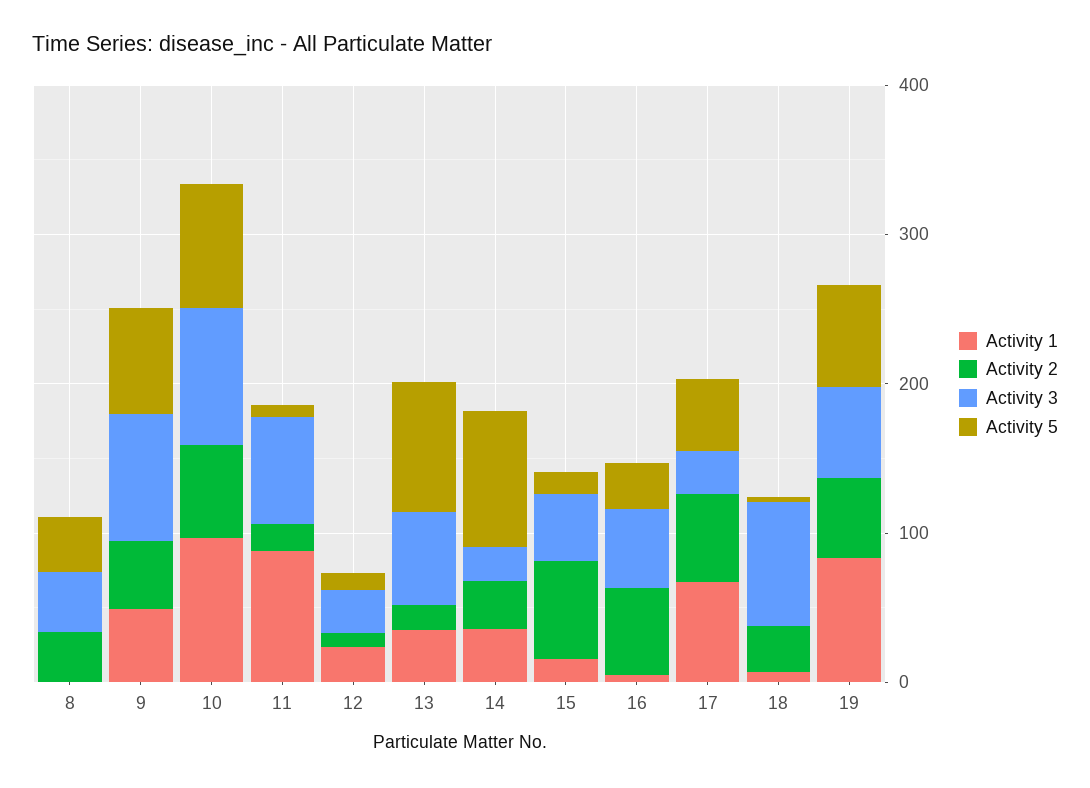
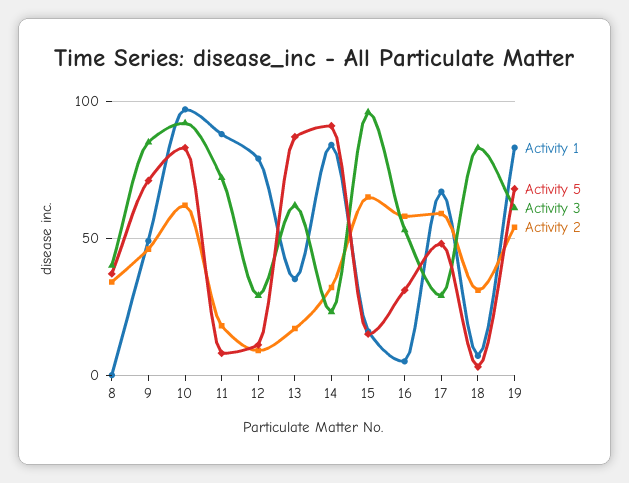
Activity 1, 12: 20 -> 80
Activity 1, 14: 40 -> 85
Activity 3, 15: 40 -> 95

